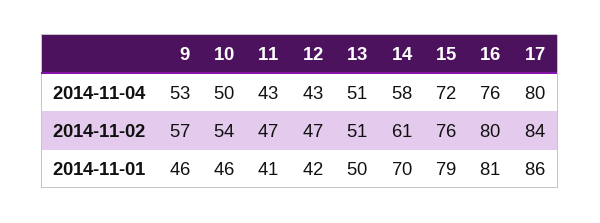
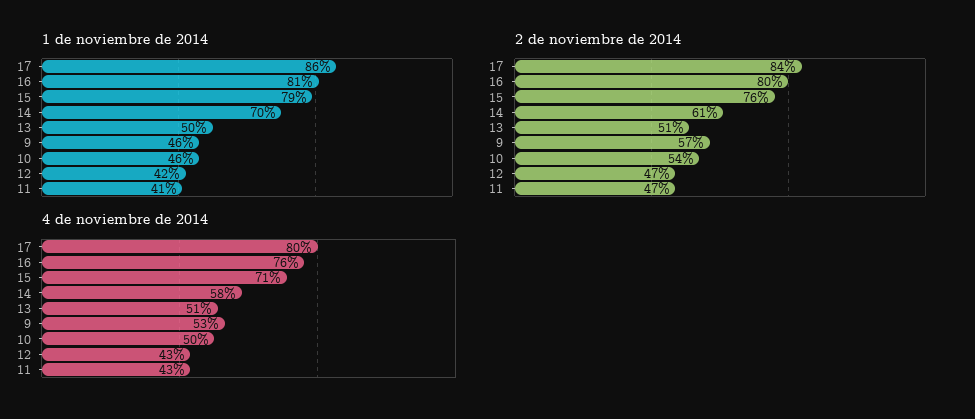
2014-11-04, 15: 72 -> 71

